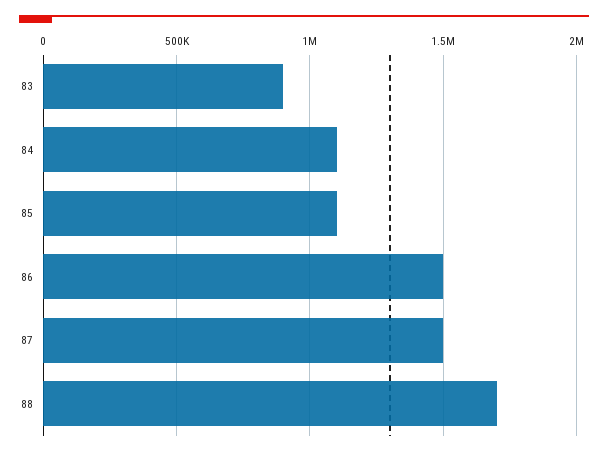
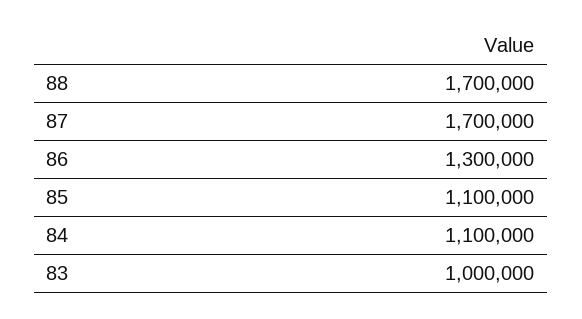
83: 900000 -> 1000000
86: 1500000 -> 1300000
87: 1500000 -> 1700000

